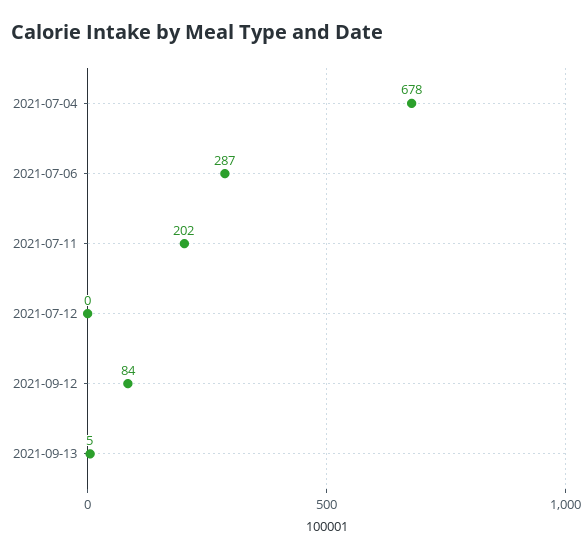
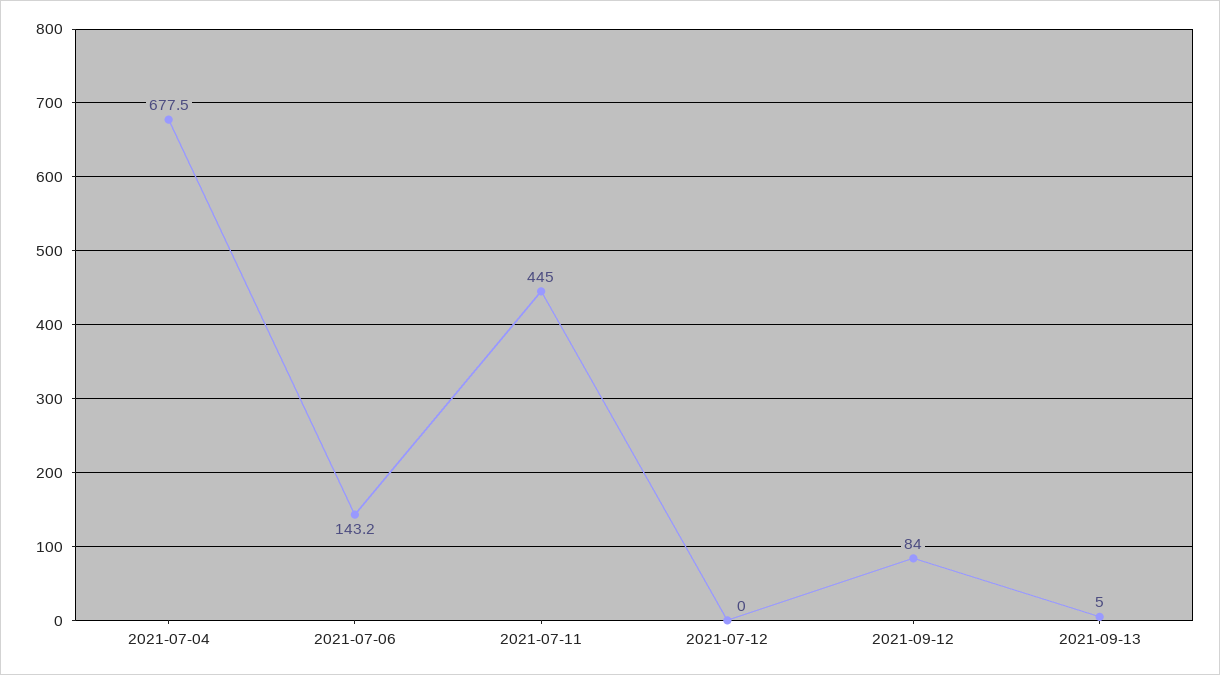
2021-07-06: 287 -> 143.2
2021-07-11: 202 -> 445

